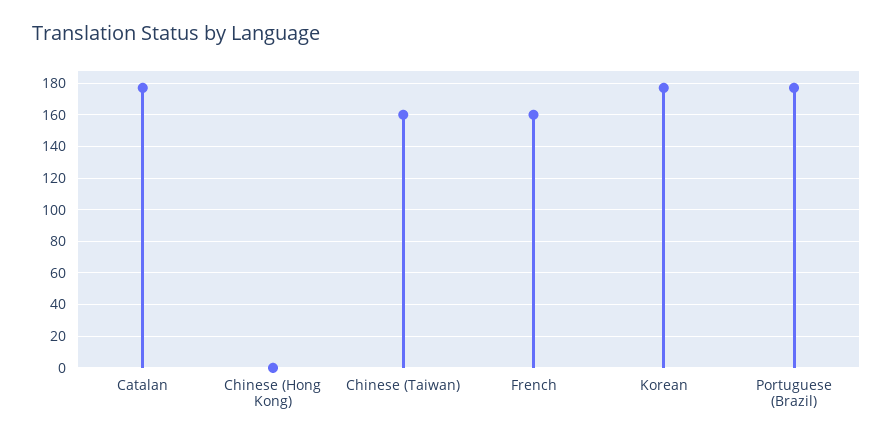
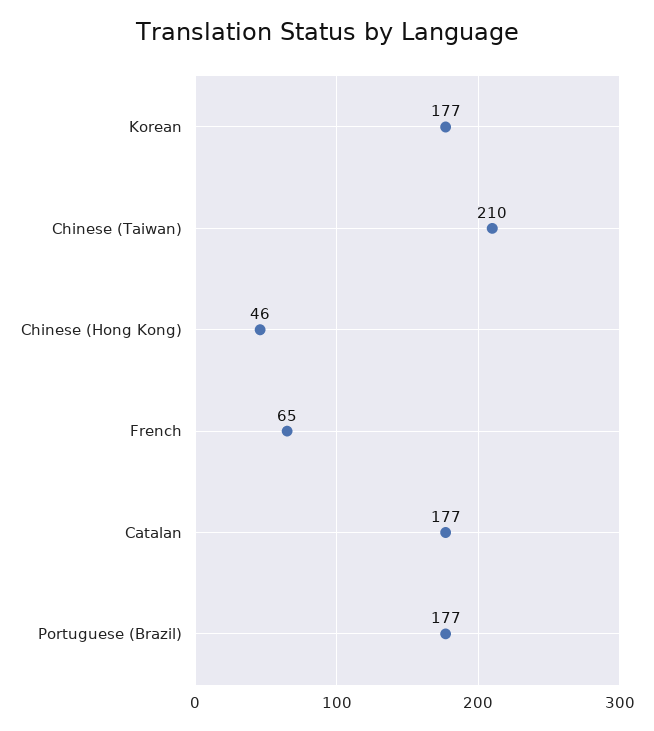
Chinese (Hong Kong): 0 -> 46
Chinese (Taiwan): 160 -> 210
French: 160 -> 65

